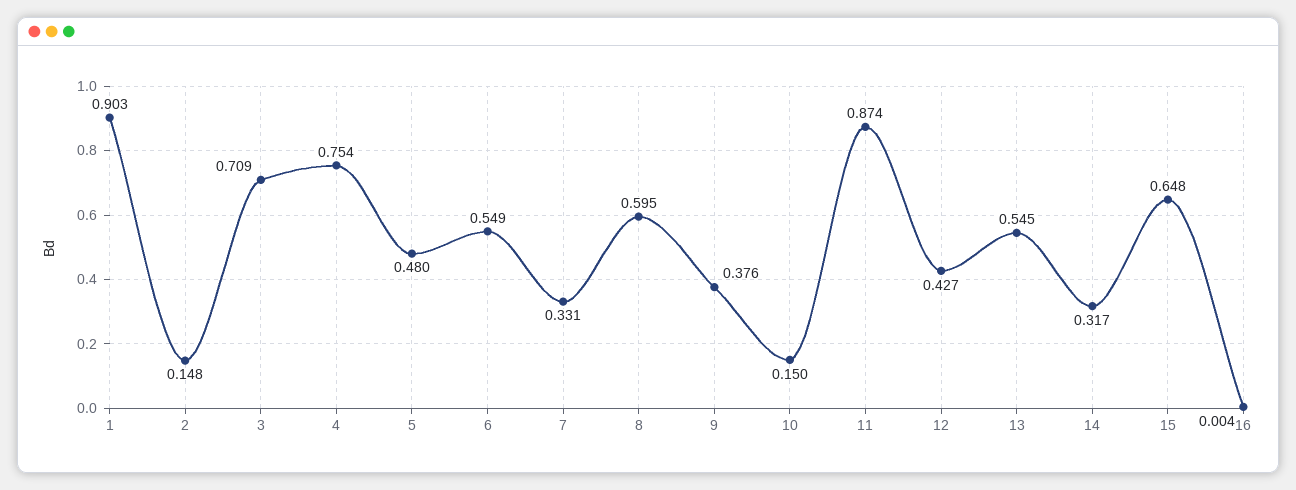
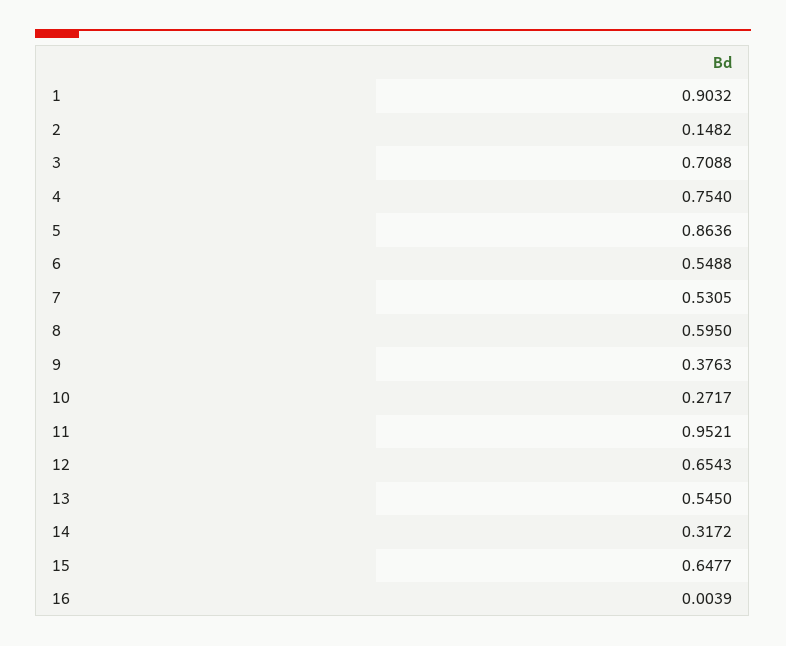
5: 0.48 -> 0.8636
7: 0.331 -> 0.5305
10: 0.15 -> 0.2717
11: 0.874 -> 0.9521
12: 0.427 -> 0.6543

